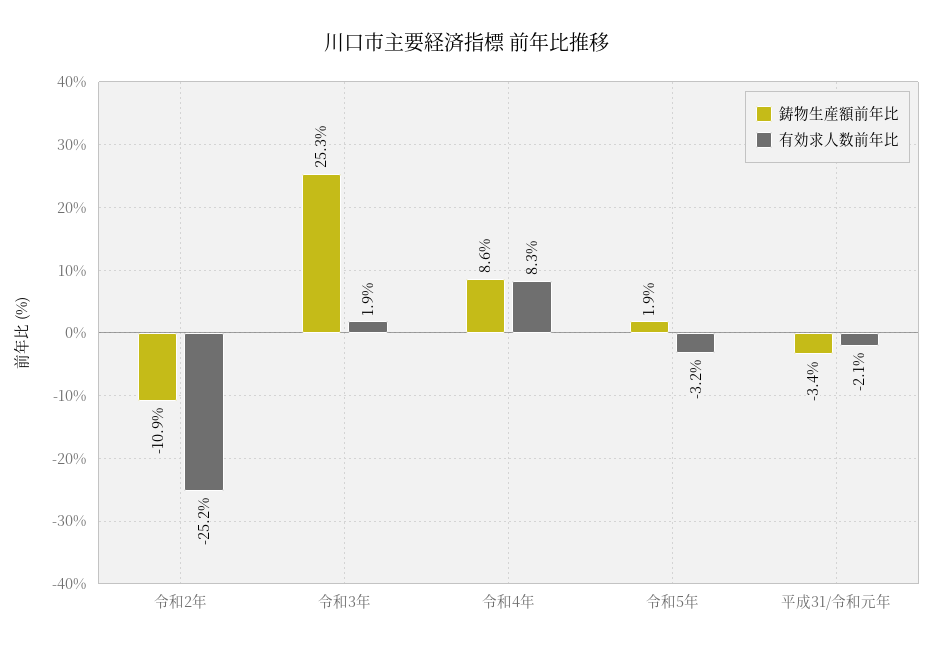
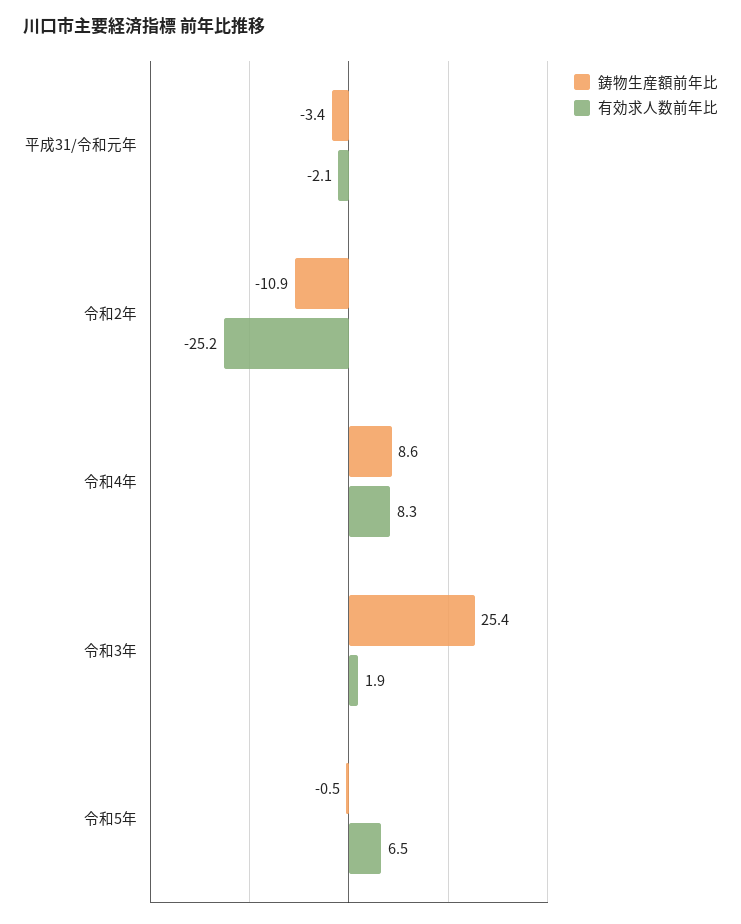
鋳物生産額前年比, 令和3年: 25.3 -> 25.4
鋳物生産額前年比, 令和5年: 1.9 -> -0.5
有効求人数前年比, 令和5年: -3.2 -> 6.5

